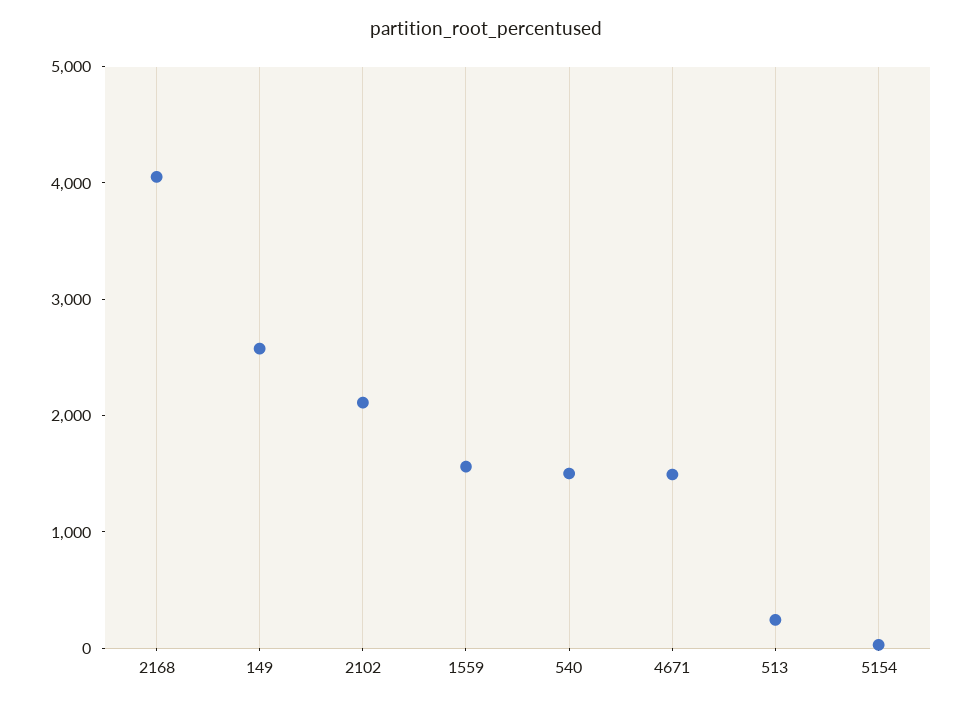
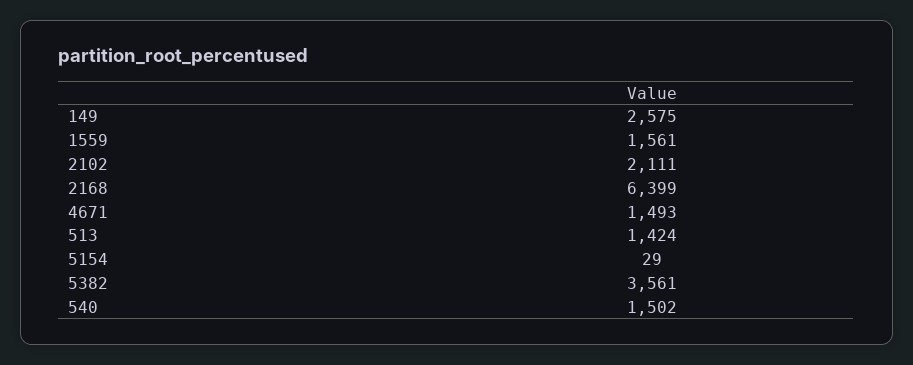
2168: 4000 -> 6399
513: 200 -> 1424
5382: none -> 3561

